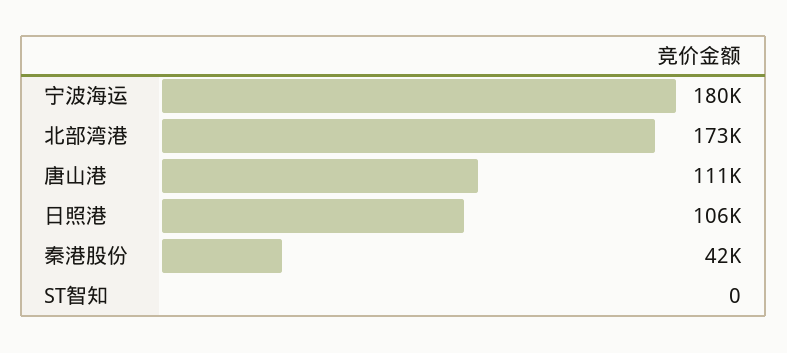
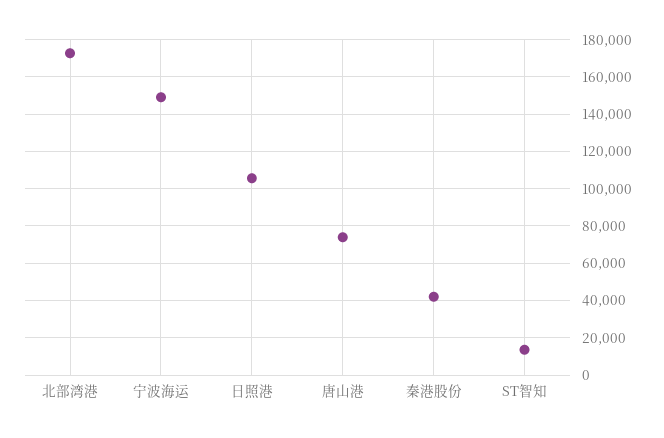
宁波海运: 180000 -> 150000
唐山港: 111000 -> 75000
ST智知: 0 -> 15000

